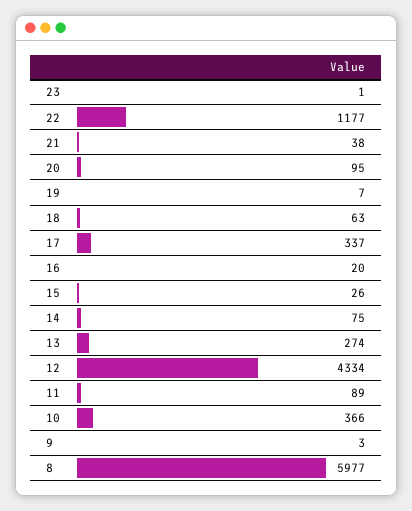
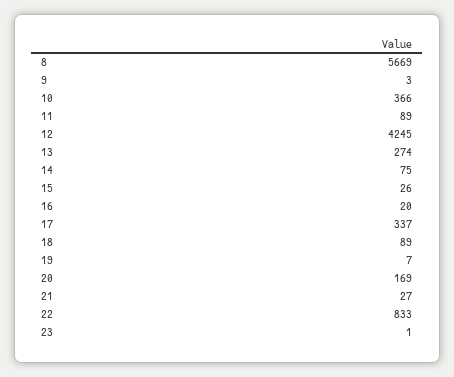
22: 1177 -> 833
21: 38 -> 27
20: 95 -> 169
18: 63 -> 89
12: 4334 -> 4245
8: 5977 -> 5669

